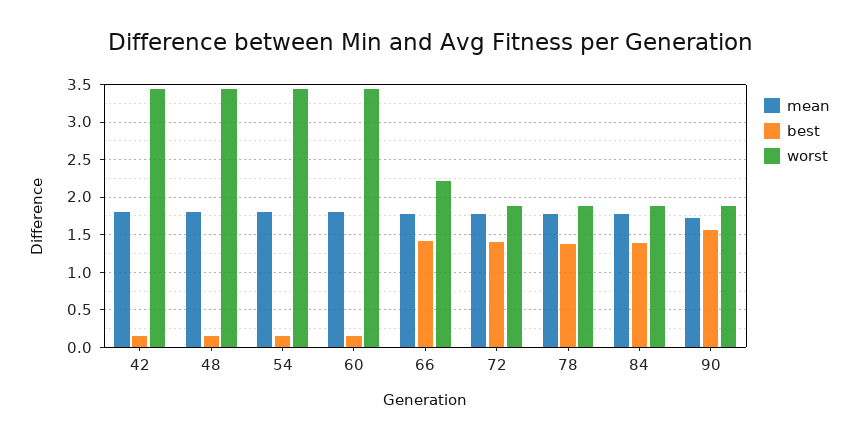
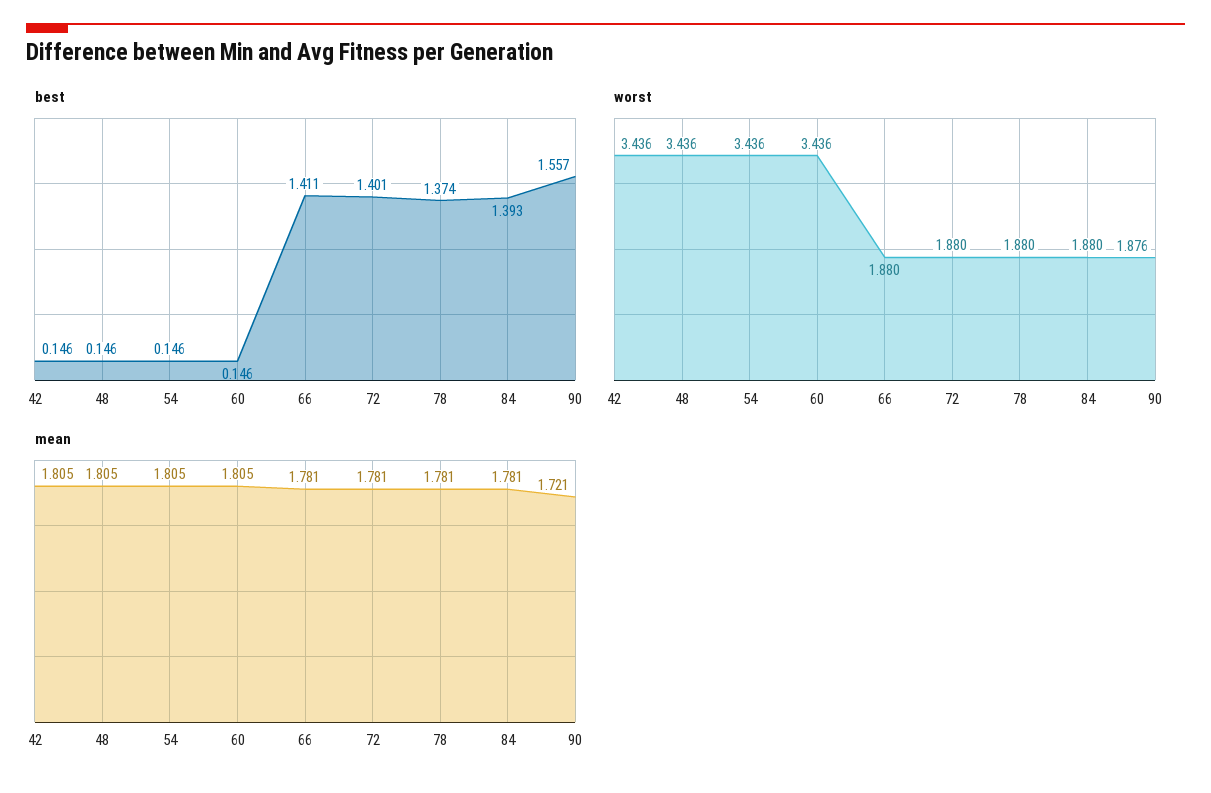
worst, 66: 2.2 -> 1.88

